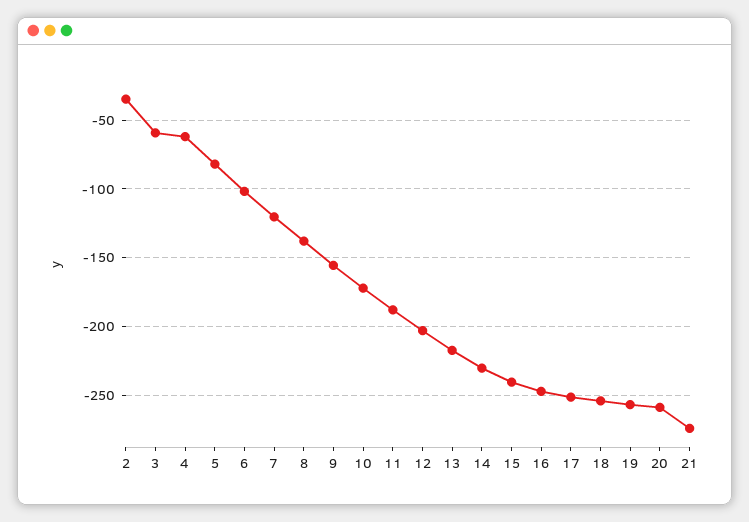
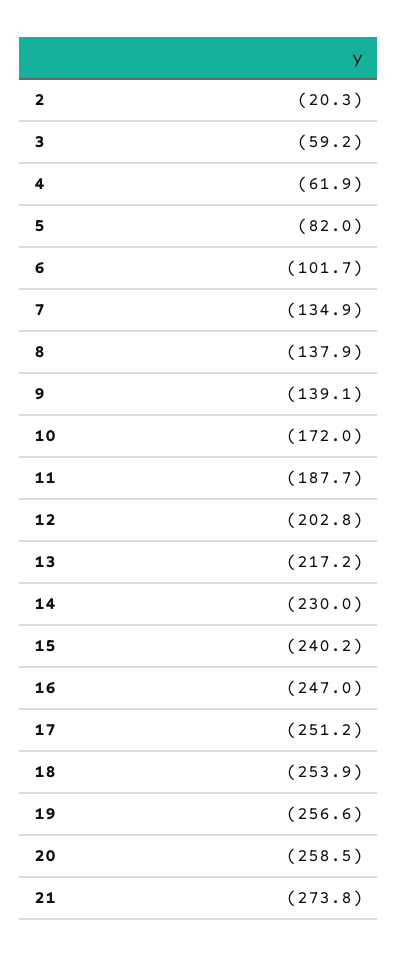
2: -35 -> -20.3
7: -120 -> -134.9
9: -155 -> -139.1

